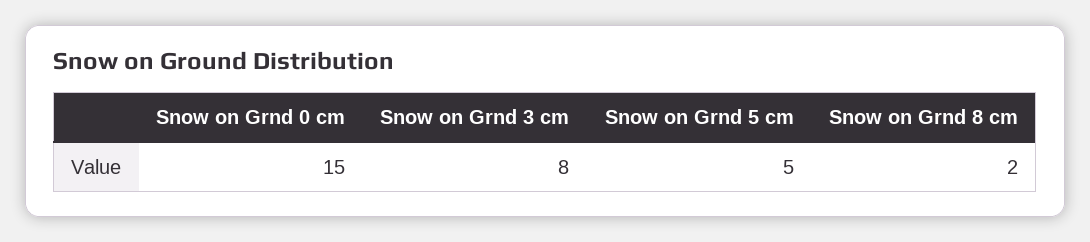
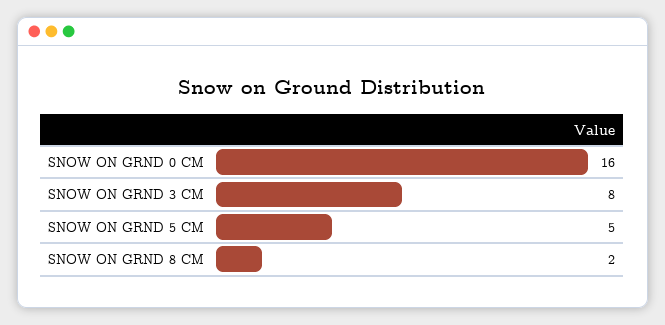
Snow on Grnd 0 cm: 15 -> 16

